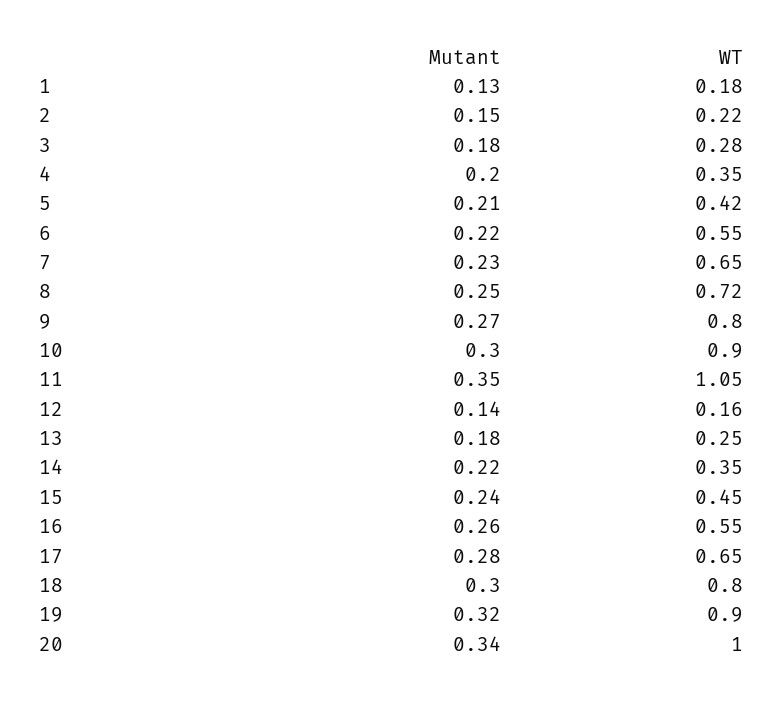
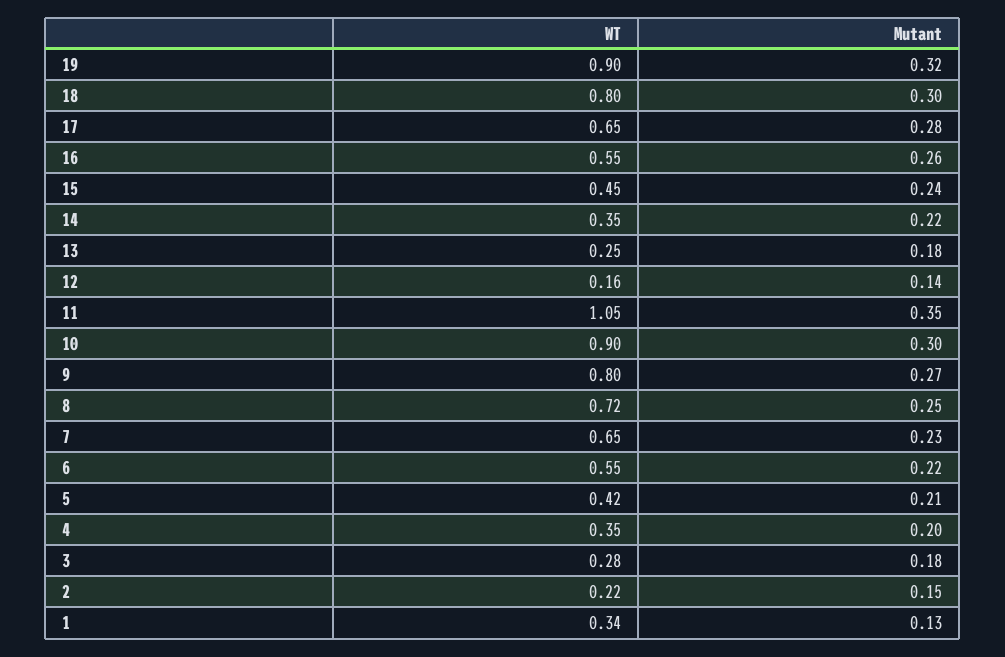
WT, 1: 0.18 -> 0.34
Mutant, 20: 0.34 -> none
WT, 20: 1 -> none

